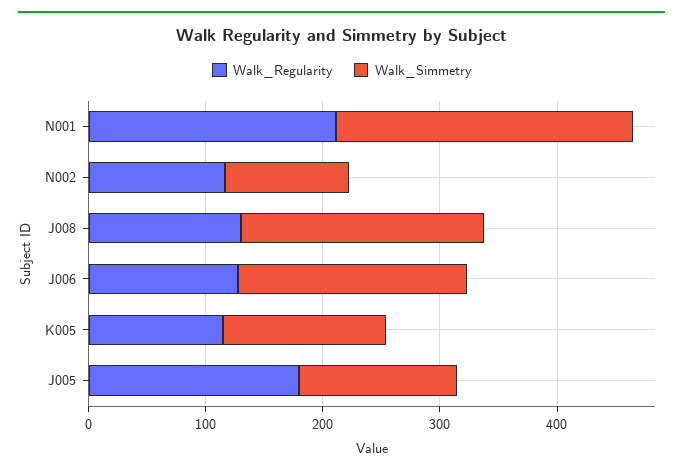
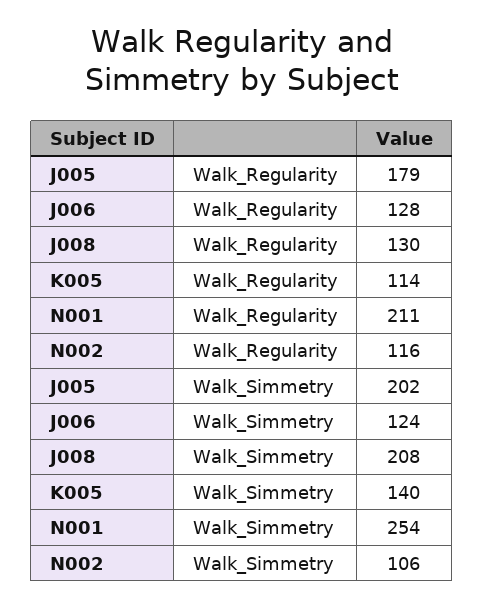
Walk_Simmetry, J006: 200 -> 124
Walk_Simmetry, J005: 140 -> 202

